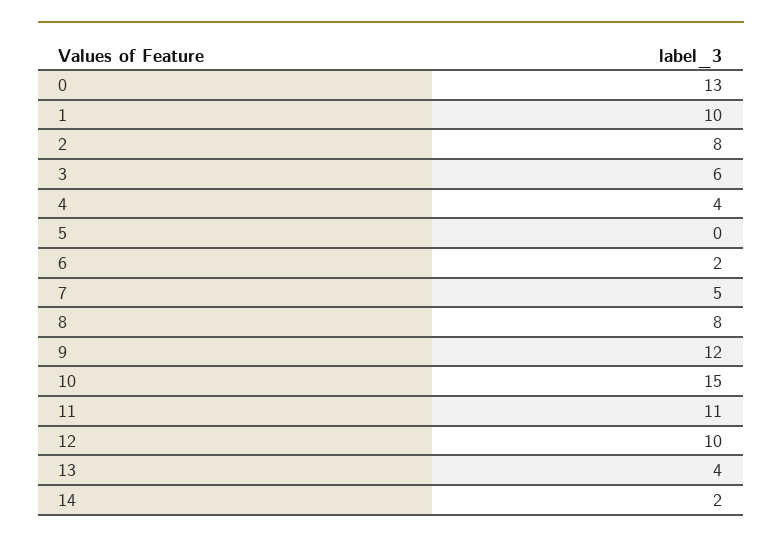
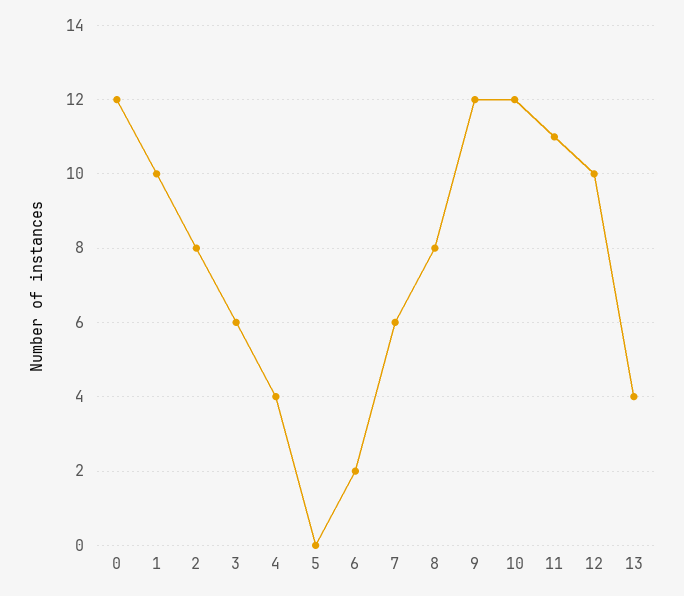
0: 13 -> 12
7: 5 -> 6
10: 15 -> 12
14: 2 -> none

